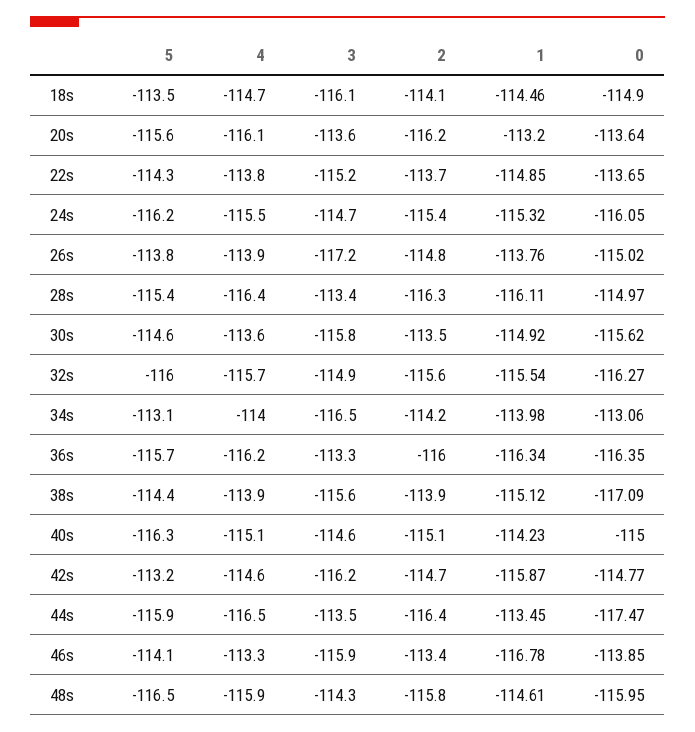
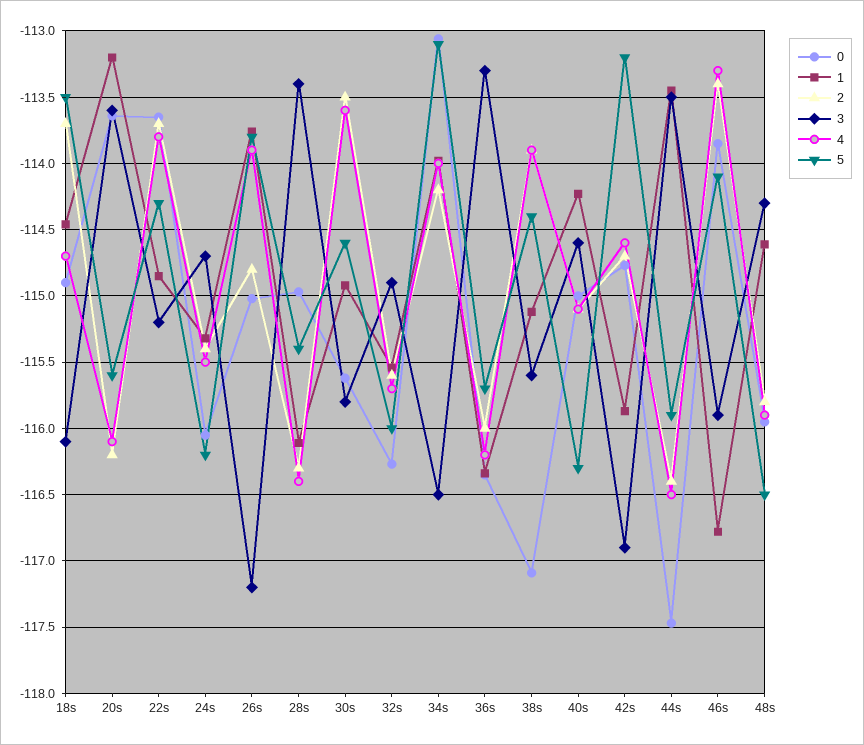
2, 18s: -114.1 -> -113.7
3, 42s: -116.2 -> -116.9

